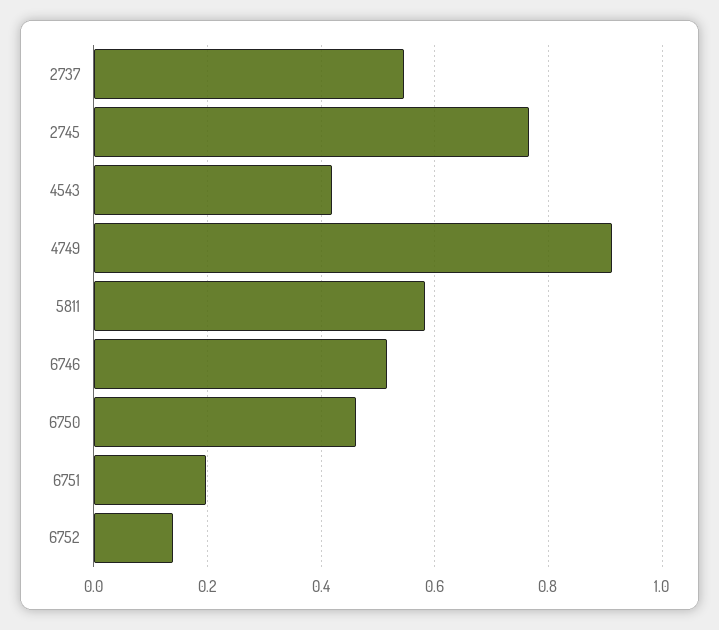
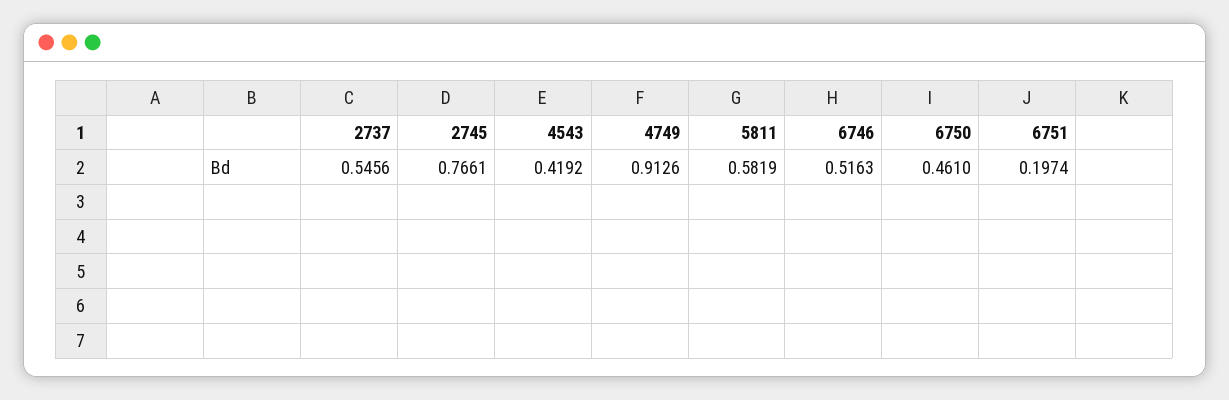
6752: 0.14 -> none

